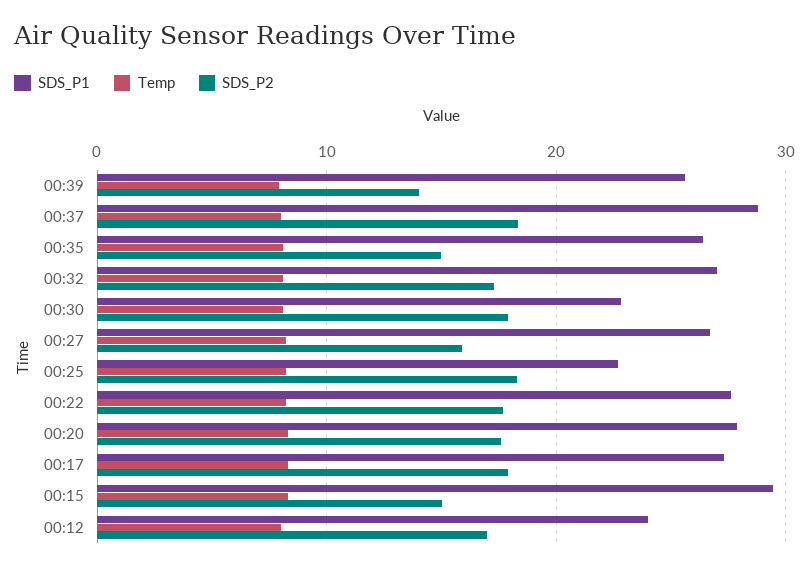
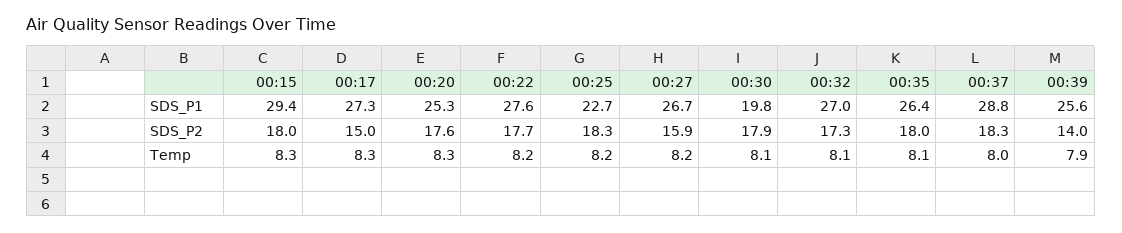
SDS_P2, 00:35: 15 -> 18
SDS_P1, 00:30: 23 -> 19.8
SDS_P1, 00:20: 28 -> 25.3
SDS_P2, 00:17: 18 -> 15
SDS_P2, 00:15: 15 -> 18
SDS_P1, 00:12: 24 -> none
Temp, 00:12: 8 -> none
SDS_P2, 00:12: 17 -> none

